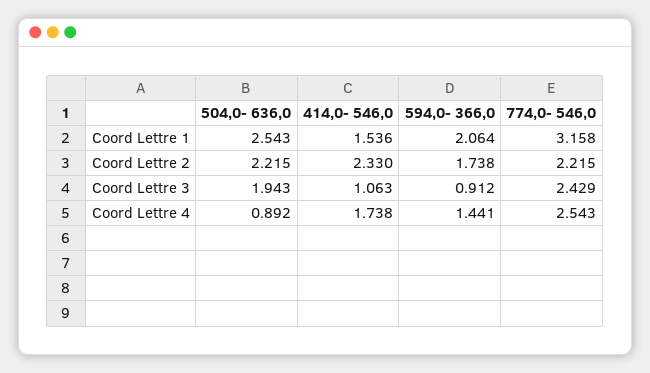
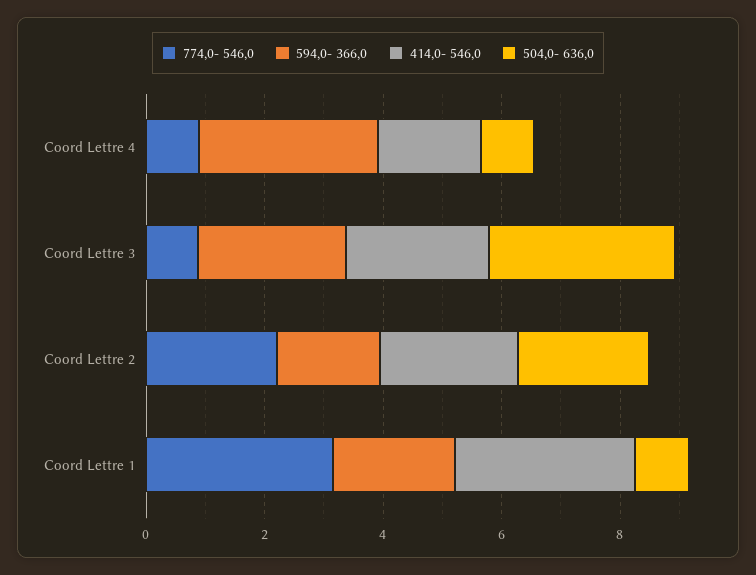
504,0- 636,0, Coord Lettre 1: 2.543 -> 1
414,0- 546,0, Coord Lettre 1: 1.536 -> 3
504,0- 636,0, Coord Lettre 3: 1.943 -> 3
414,0- 546,0, Coord Lettre 3: 1.063 -> 2.5
594,0- 366,0, Coord Lettre 3: 0.912 -> 2.5
774,0- 546,0, Coord Lettre 3: 2.429 -> 1
594,0- 366,0, Coord Lettre 4: 1.441 -> 3
774,0- 546,0, Coord Lettre 4: 2.543 -> 1

